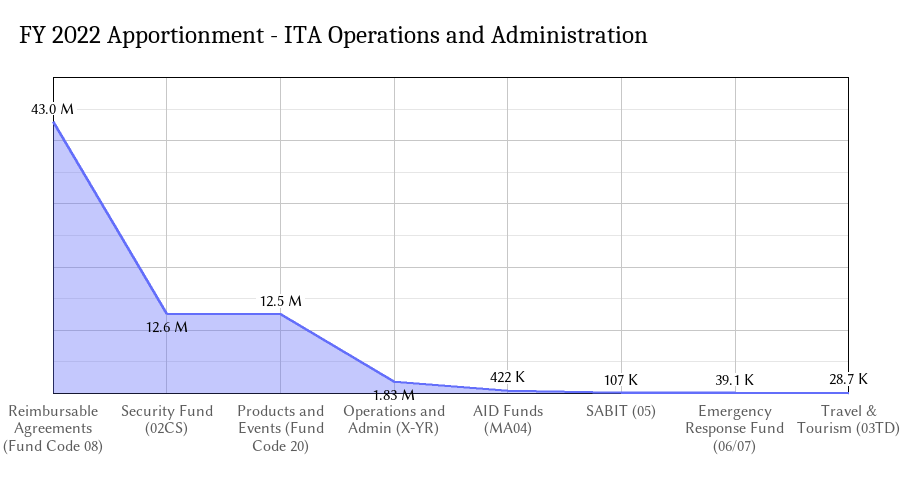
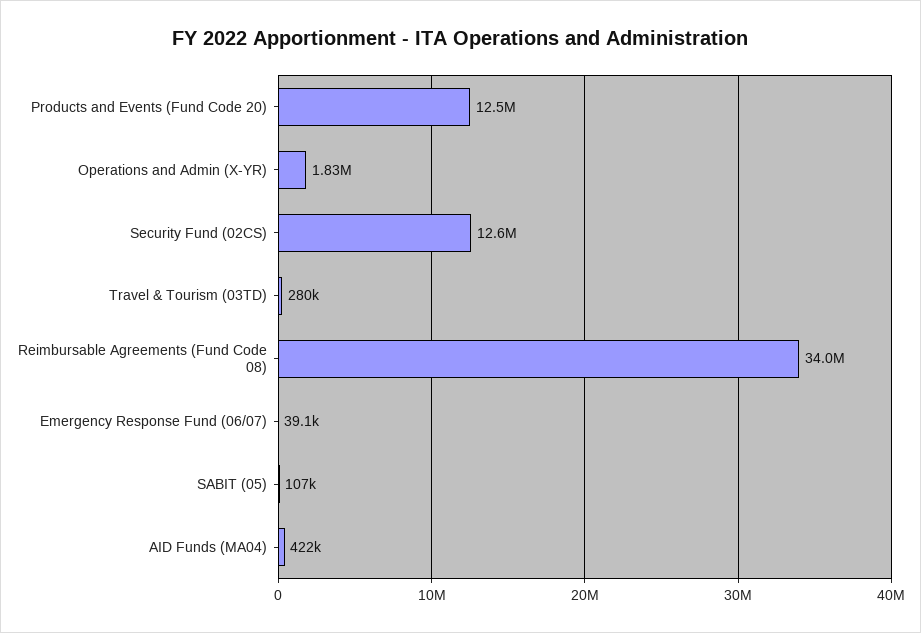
Reimbursable Agreements (Fund Code 08): 43000000 -> 34000000
Travel & Tourism (03TD): 28700 -> 280000

